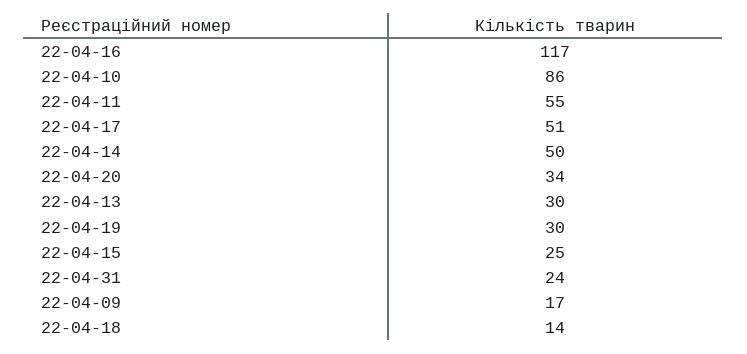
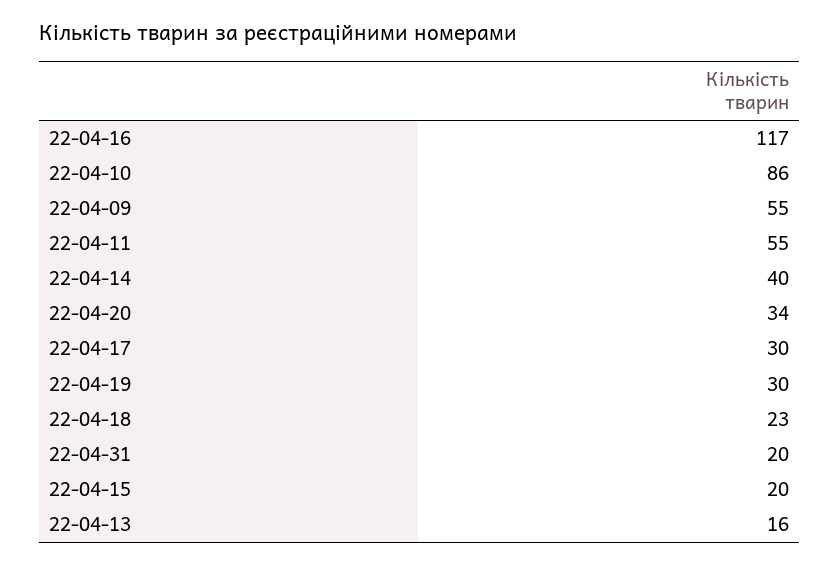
22-04-17: 51 -> 30
22-04-14: 50 -> 40
22-04-13: 30 -> 16
22-04-15: 25 -> 20
22-04-31: 24 -> 20
22-04-09: 17 -> 55
22-04-18: 14 -> 23

